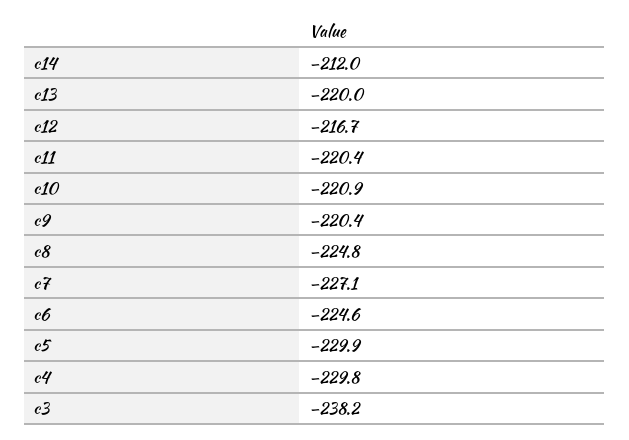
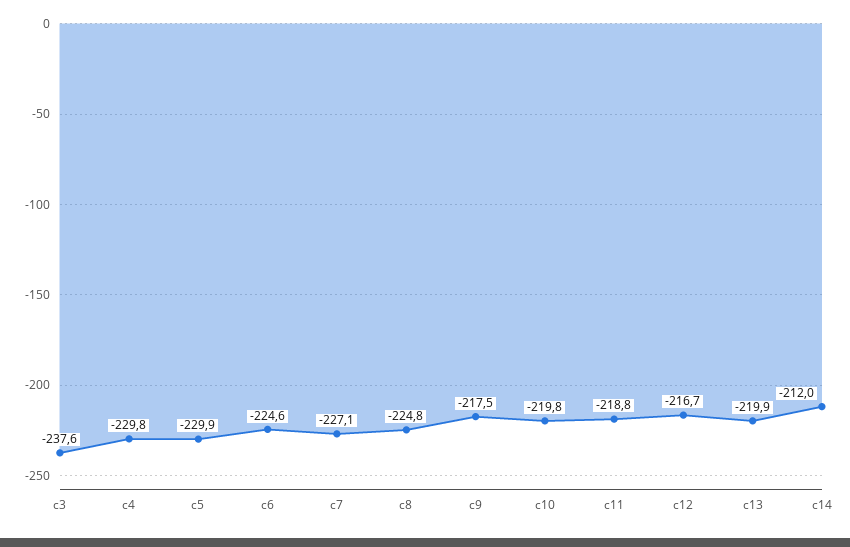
c13: -220 -> -219.9
c11: -220.4 -> -218.8
c10: -220.9 -> -219.8
c9: -220.4 -> -217.5
c3: -238.2 -> -237.6

